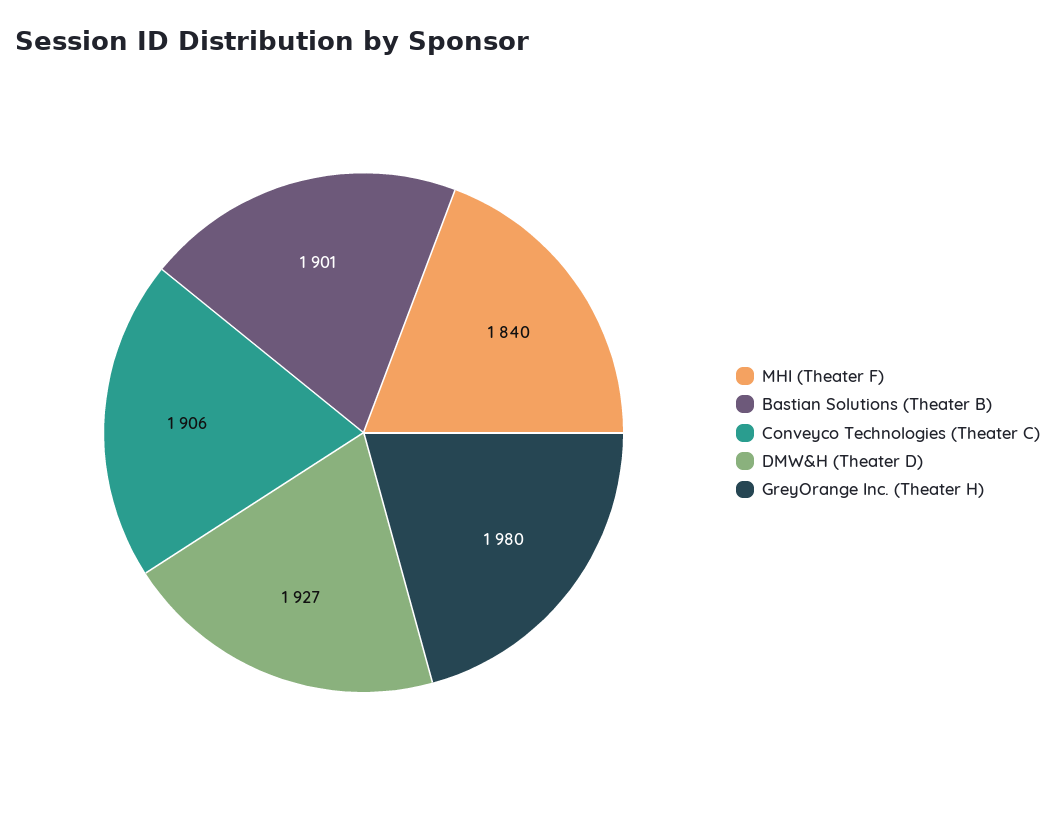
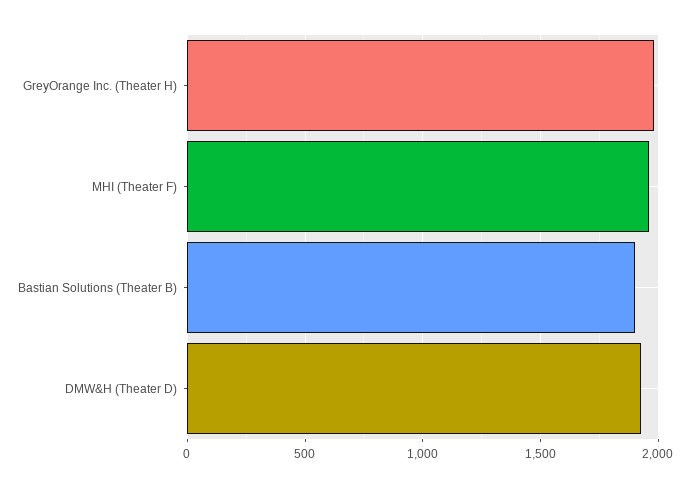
MHI (Theater F): 1840 -> 1950
Conveyco Technologies (Theater C): 1906 -> none

